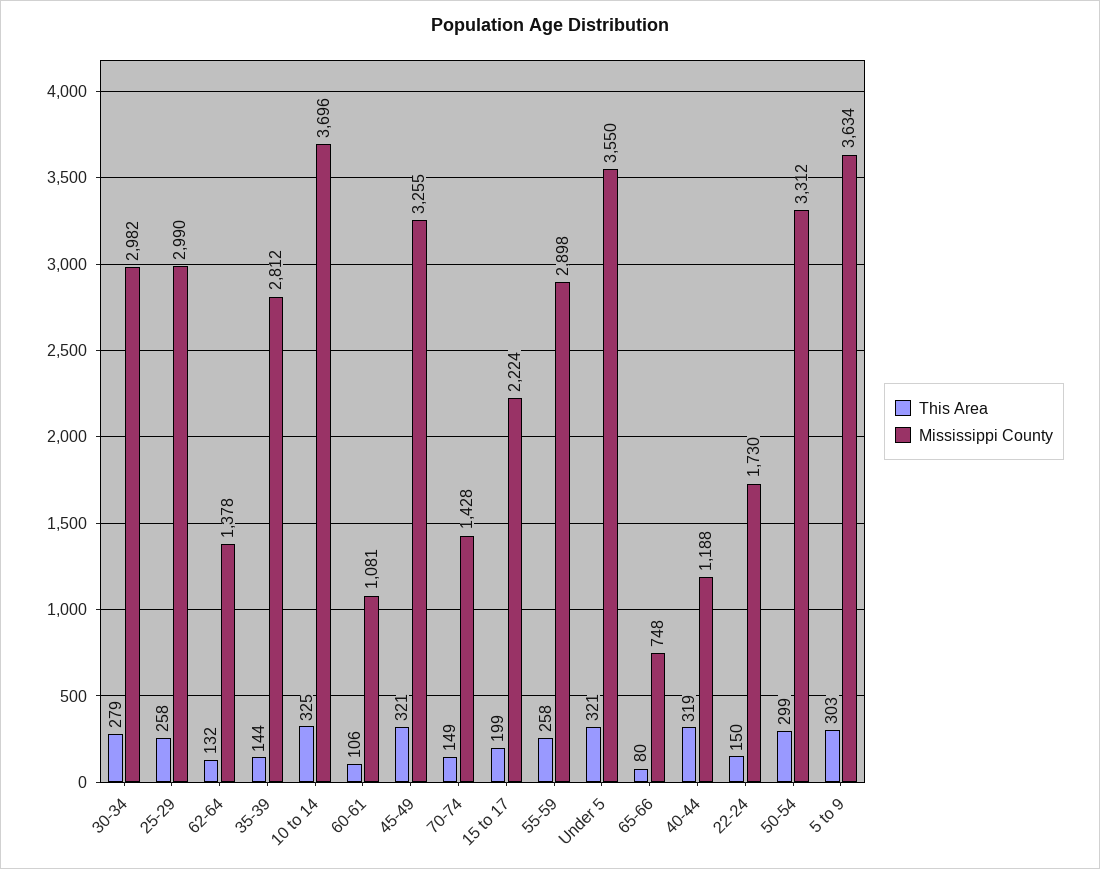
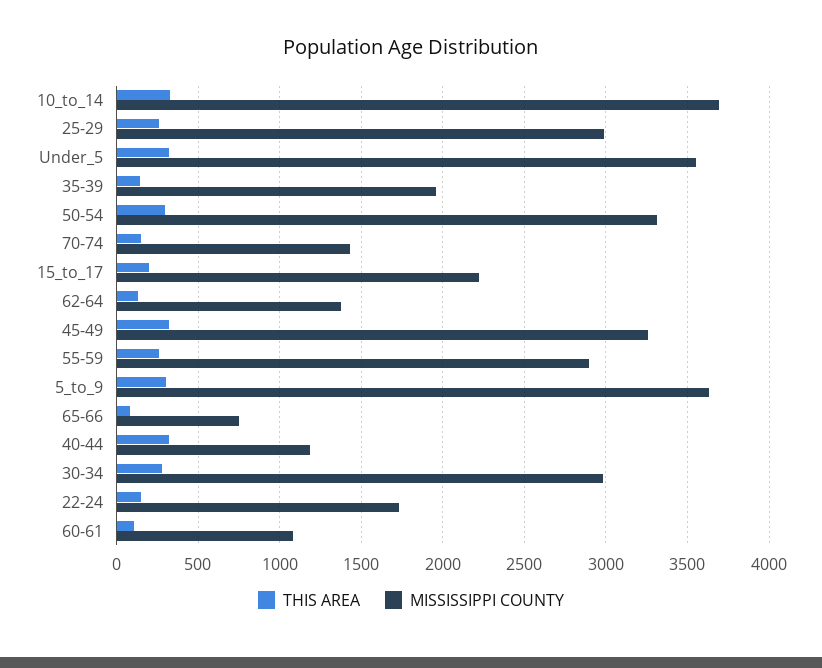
Mississippi County, 35-39: 2812 -> 1950

